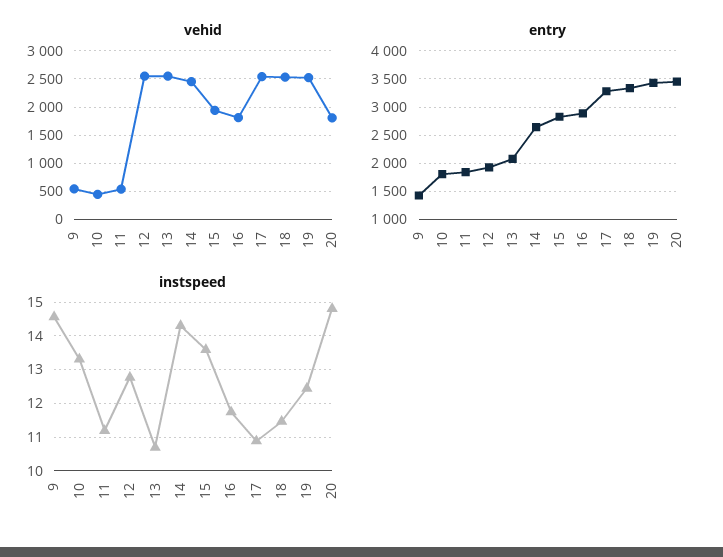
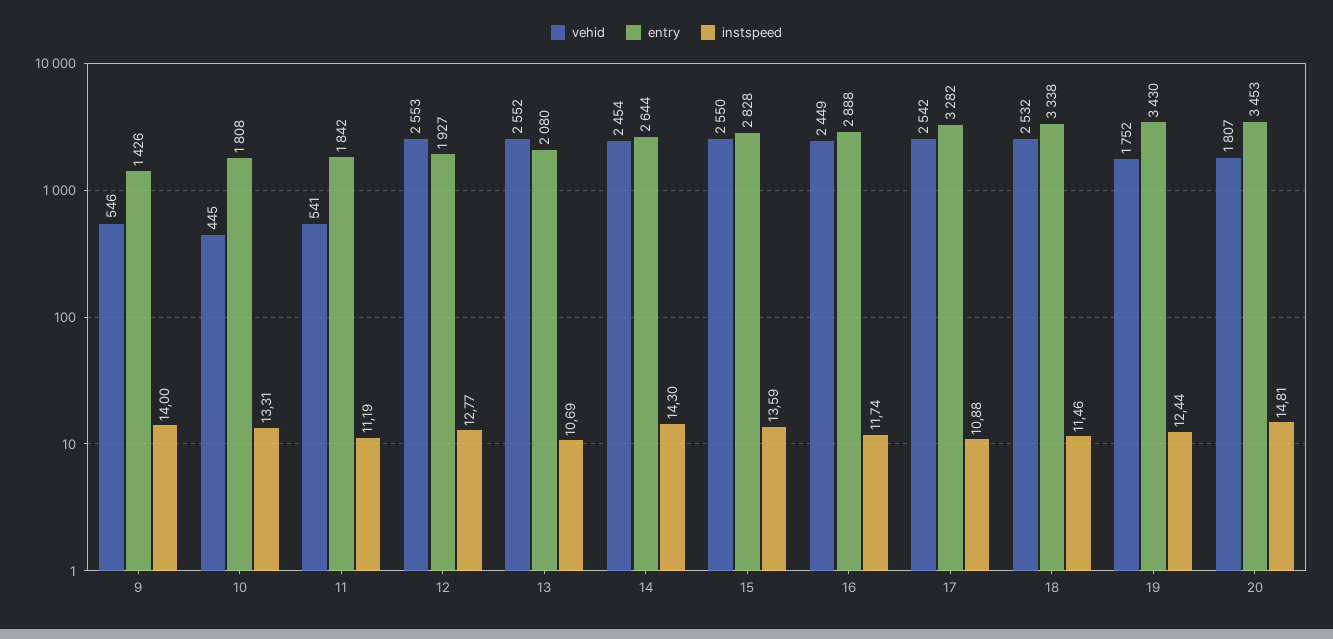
vehid, 15: 2000 -> 2550
vehid, 16: 1750 -> 2449
vehid, 19: 2500 -> 1752
instspeed, 9: 14.6 -> 14

